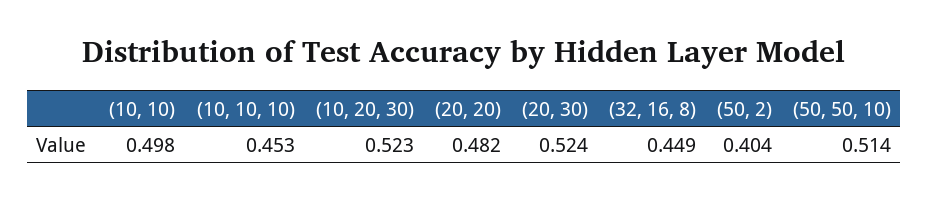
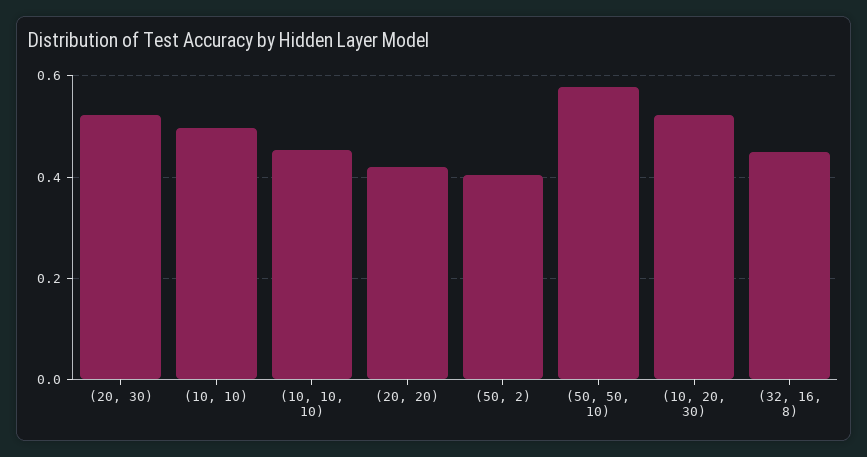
(20, 20): 0.482 -> 0.42
(50, 50, 10): 0.514 -> 0.58

